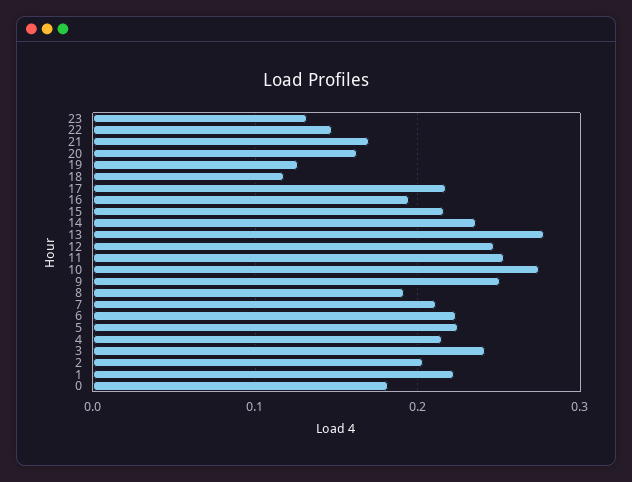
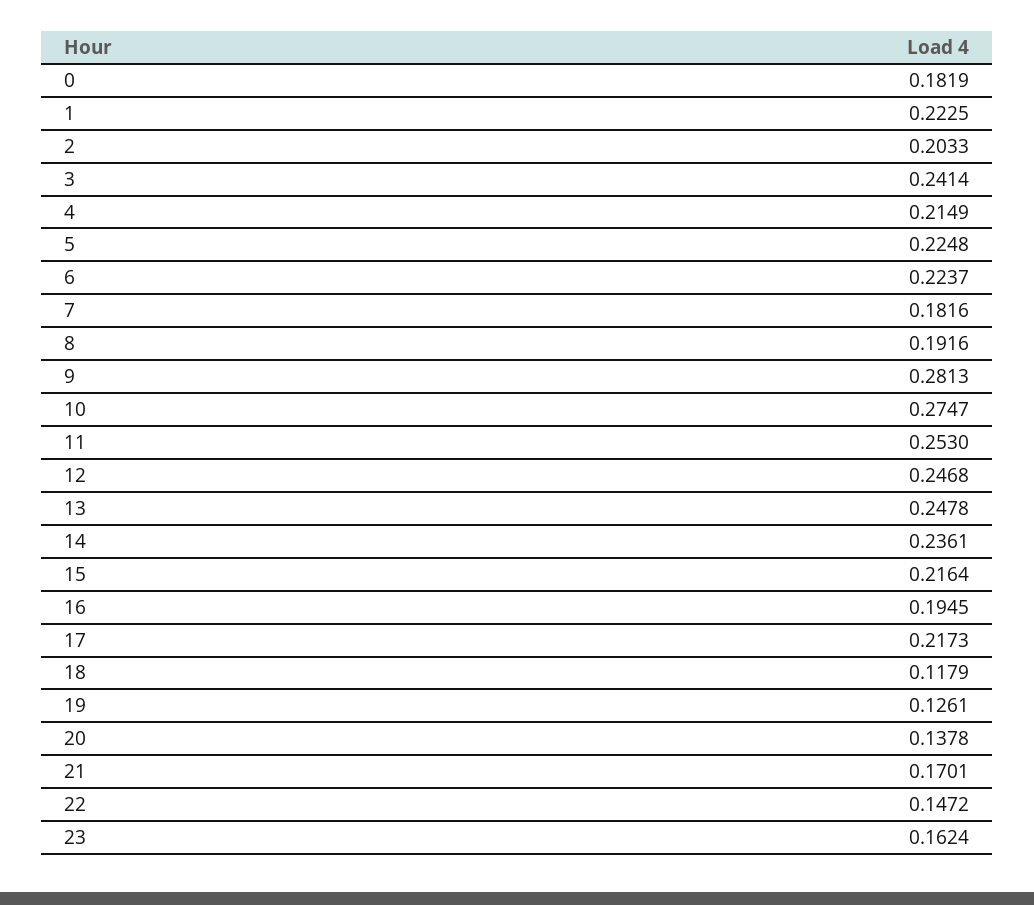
23: 0.13 -> 0.1624
20: 0.16 -> 0.1378
13: 0.28 -> 0.2478
9: 0.25 -> 0.2813
7: 0.21 -> 0.1816

